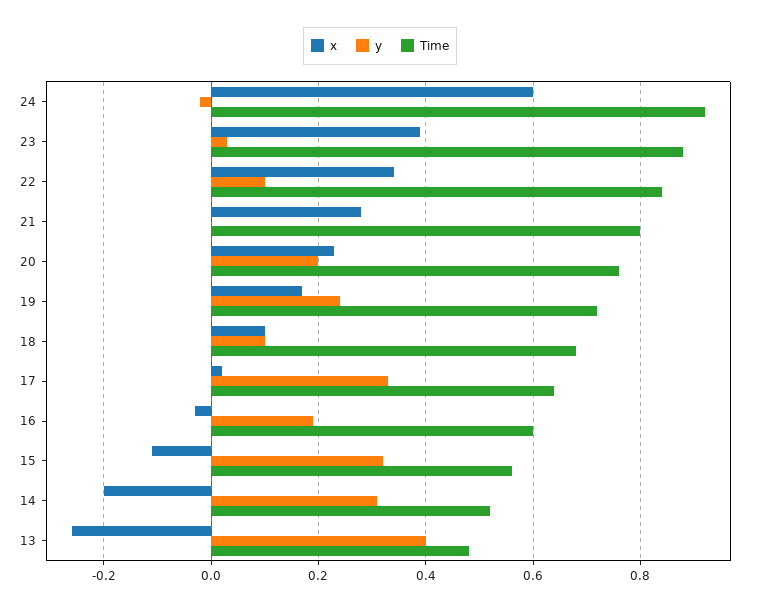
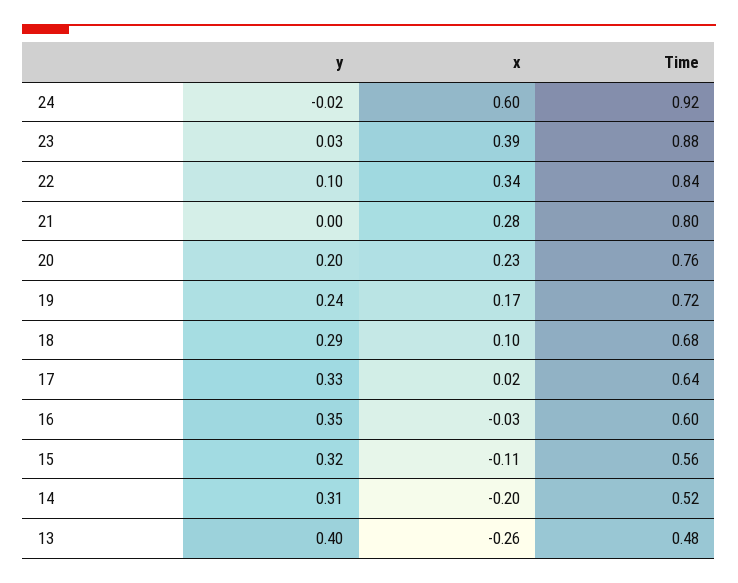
y, 18: 0.1 -> 0.29
y, 16: 0.2 -> 0.35

